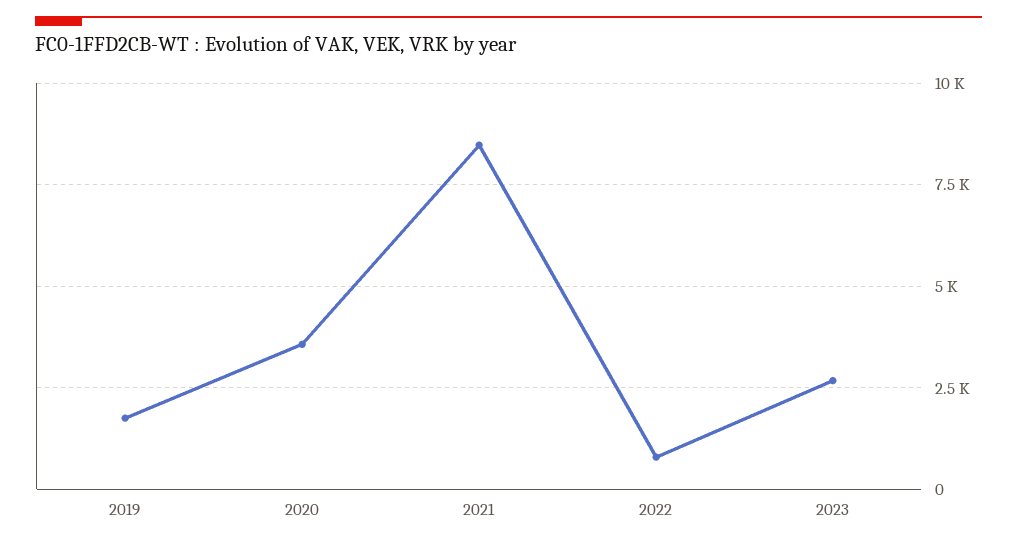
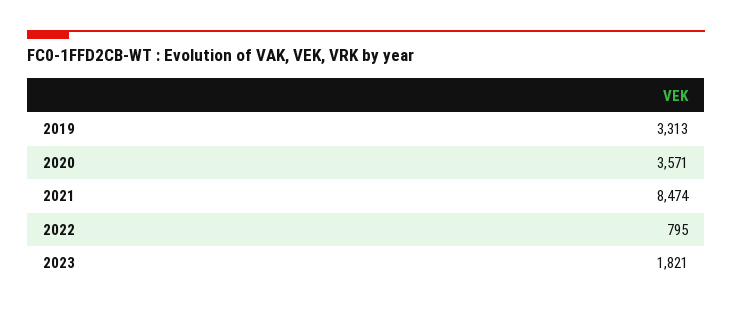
2019: 1750 -> 3313
2023: 2750 -> 1821

